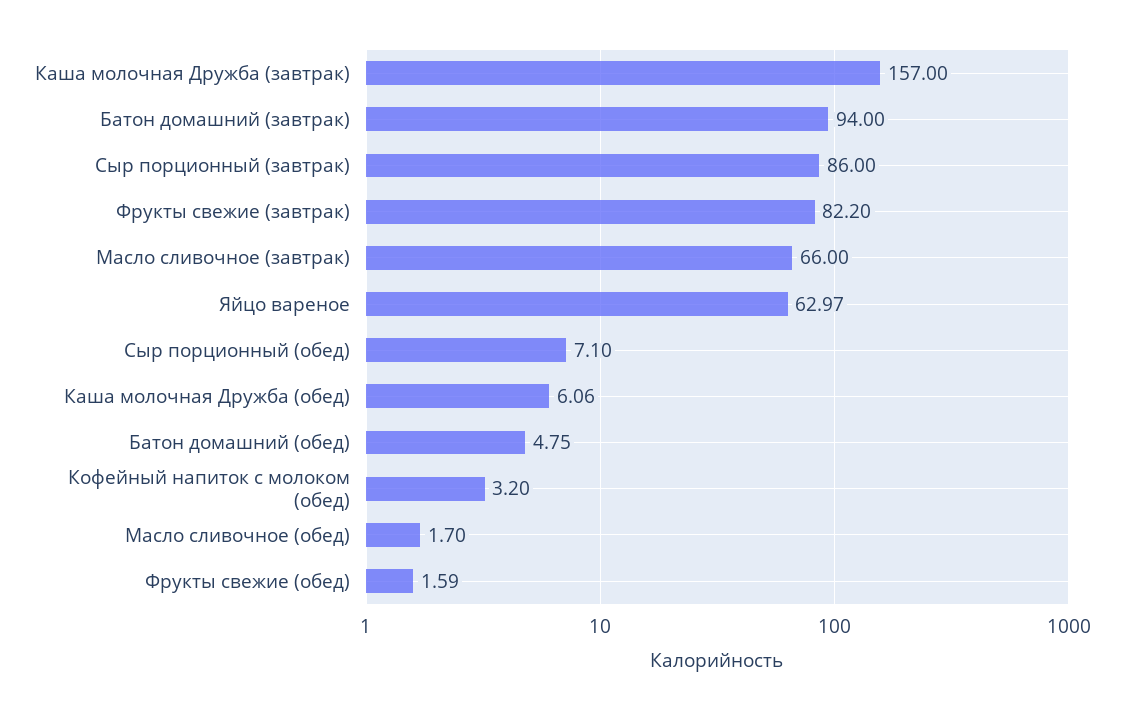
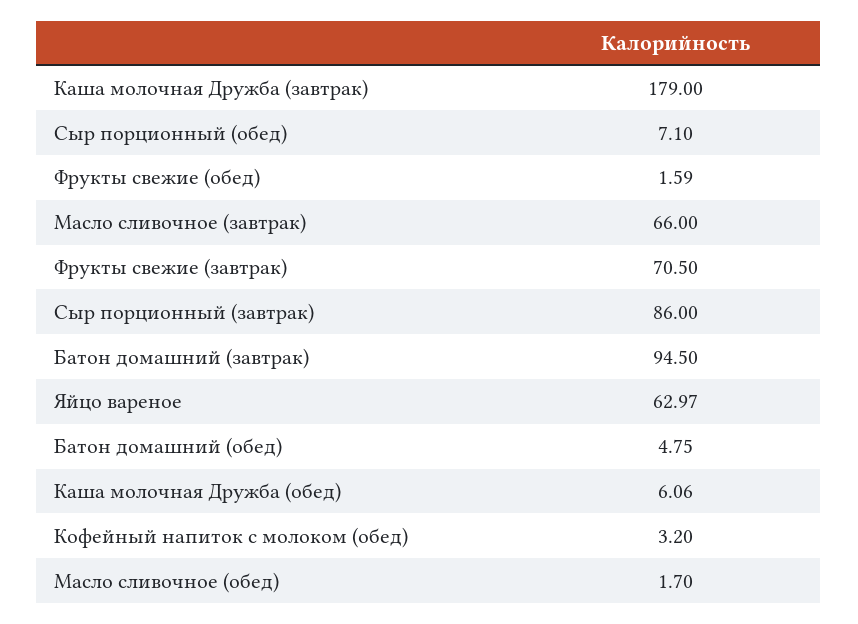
Каша молочная Дружба (завтрак): 157 -> 179
Батон домашний (завтрак): 94 -> 94.5
Фрукты свежие (завтрак): 82.2 -> 70.5

